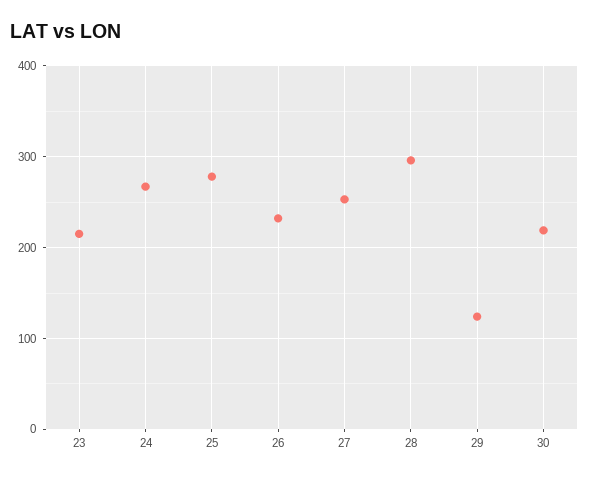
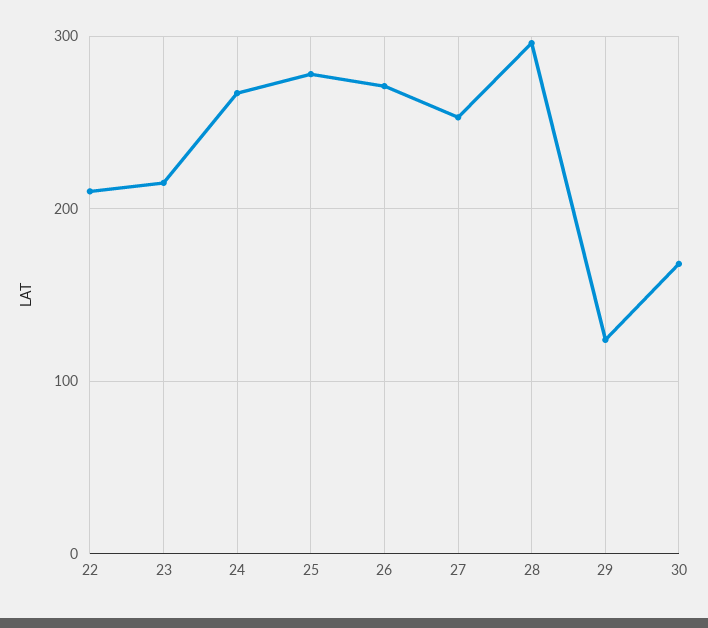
26: 230 -> 270
30: 220 -> 170
22: none -> 210

